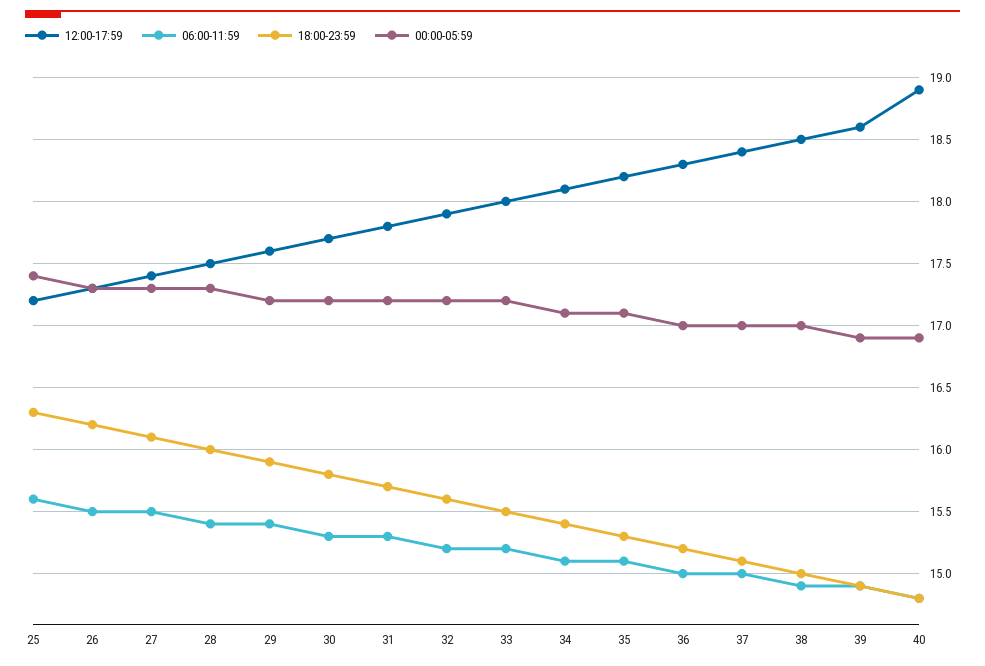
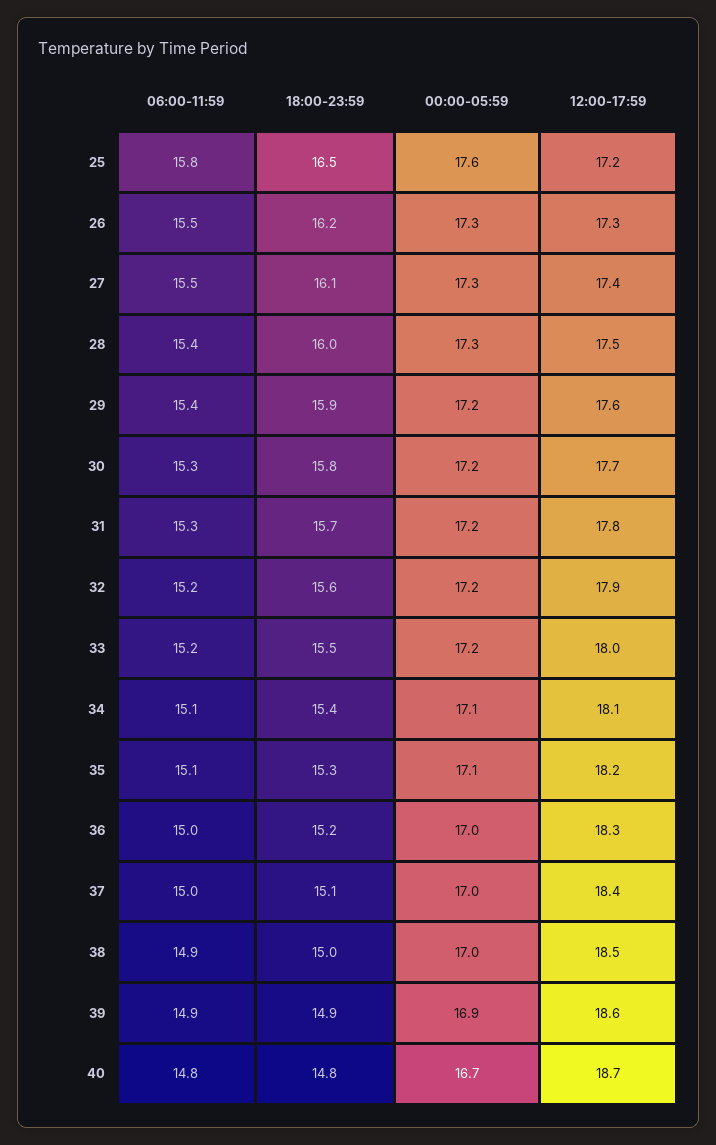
06:00-11:59, 25: 15.6 -> 15.8
18:00-23:59, 25: 16.3 -> 16.5
00:00-05:59, 25: 17.4 -> 17.6
12:00-17:59, 40: 18.9 -> 18.7
00:00-05:59, 40: 16.9 -> 16.7

